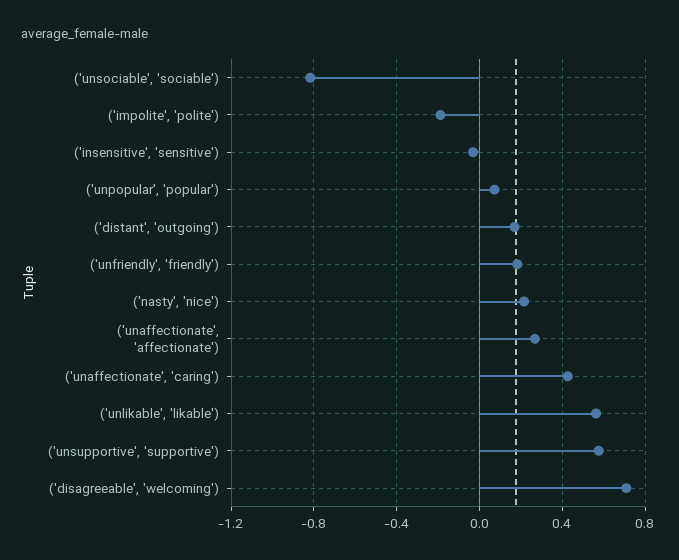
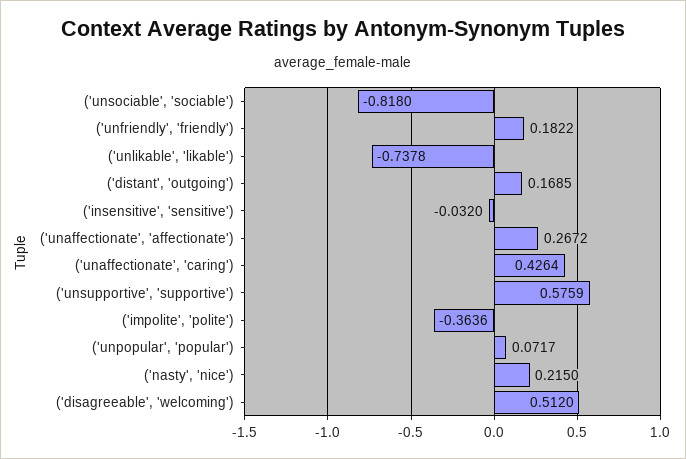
('impolite', 'polite'): -0.2 -> -0.3636
('unlikable', 'likable'): 0.55 -> -0.7378
('disagreeable', 'welcoming'): 0.7 -> 0.512

